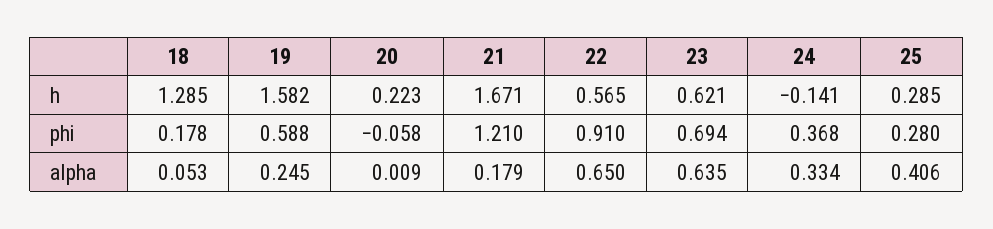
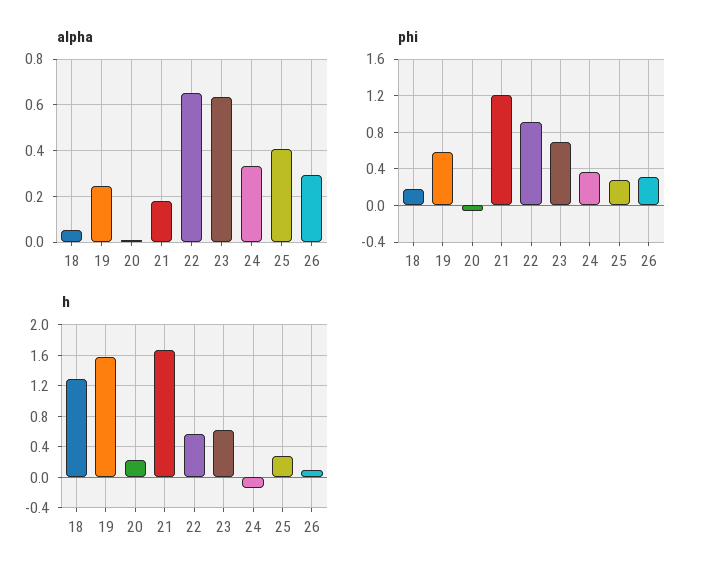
alpha, 26: none -> 0.3
phi, 26: none -> 0.3
h, 26: none -> 0.1

